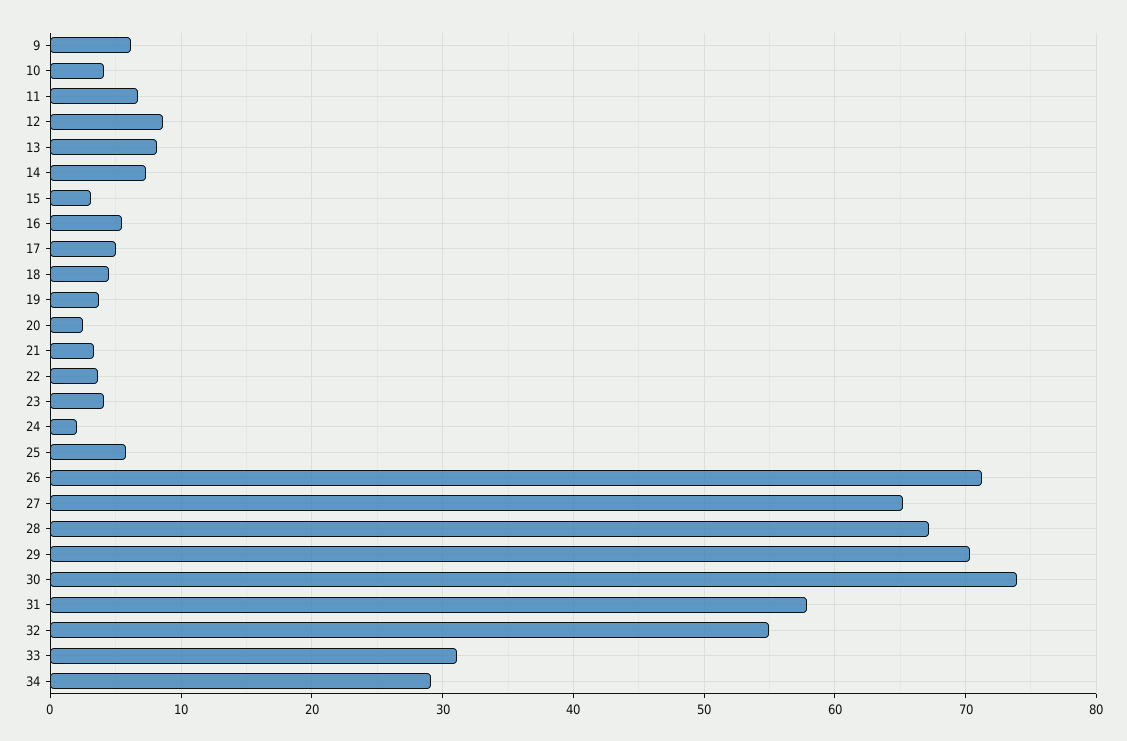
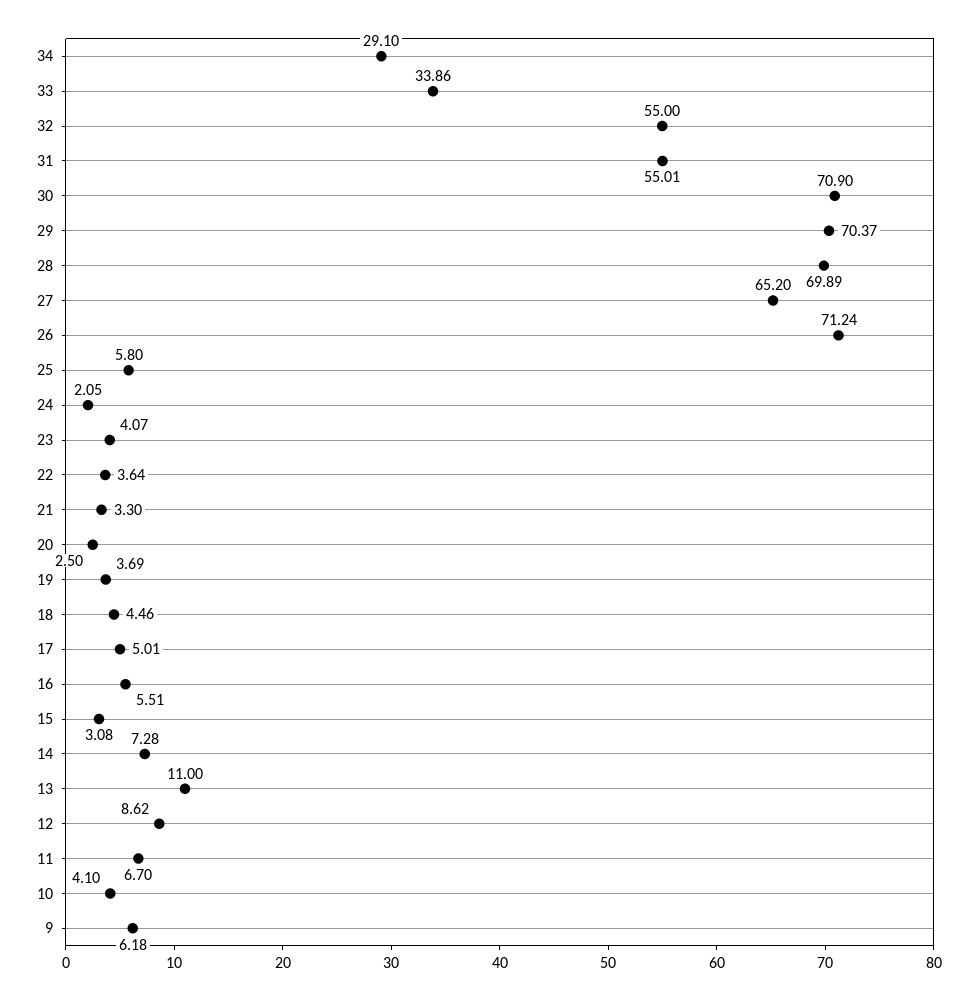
13: 8 -> 11
28: 67 -> 69.89
30: 74 -> 70.9
31: 58 -> 55.01
33: 31 -> 33.86

